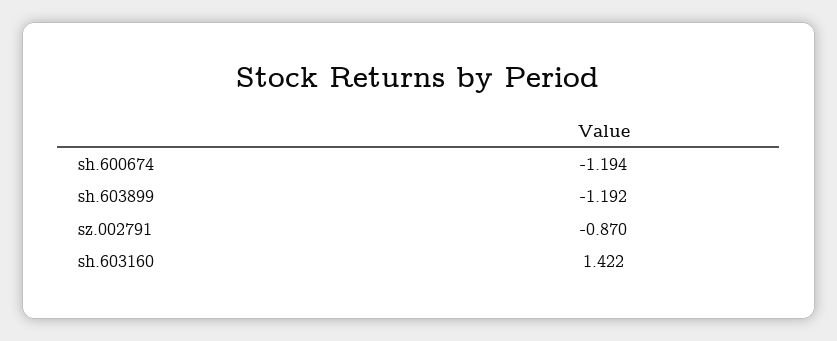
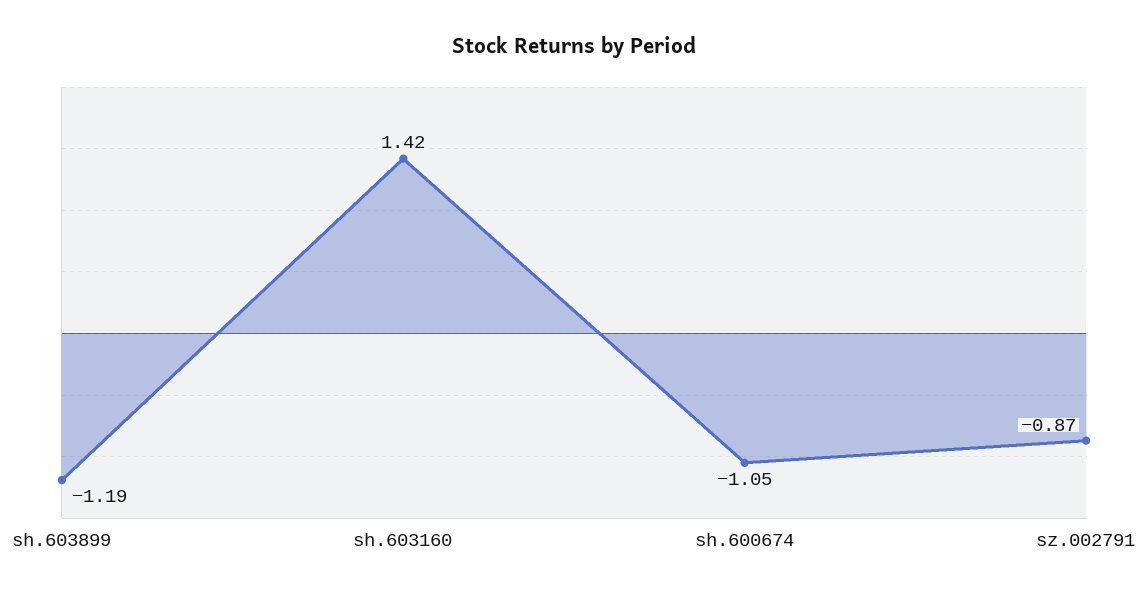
sh.600674: -1.194 -> -1.05

